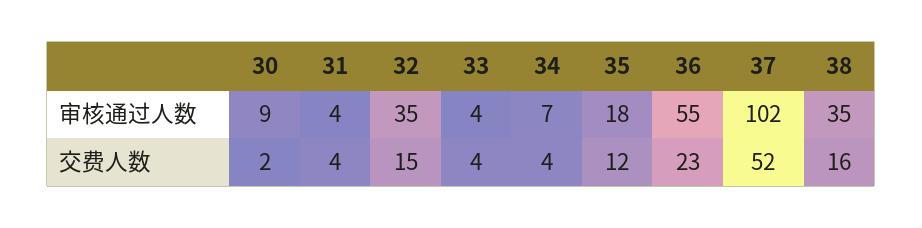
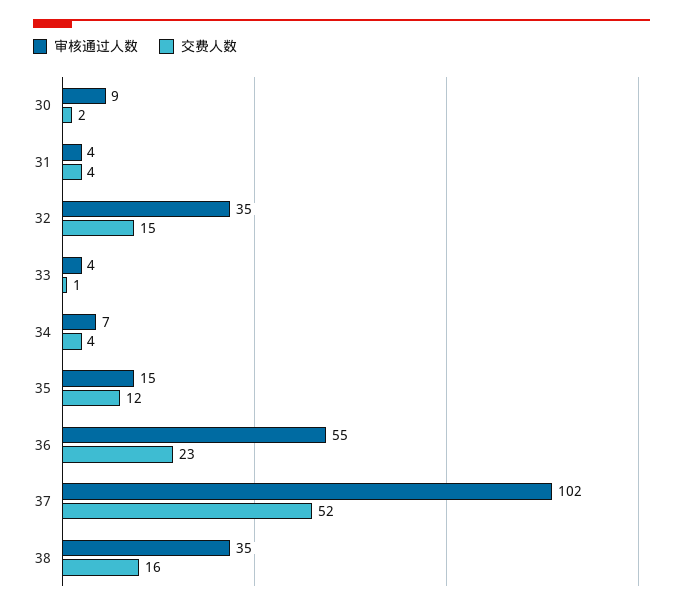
审核通过人数, 35: 18 -> 15
交费人数, 33: 4 -> 1

